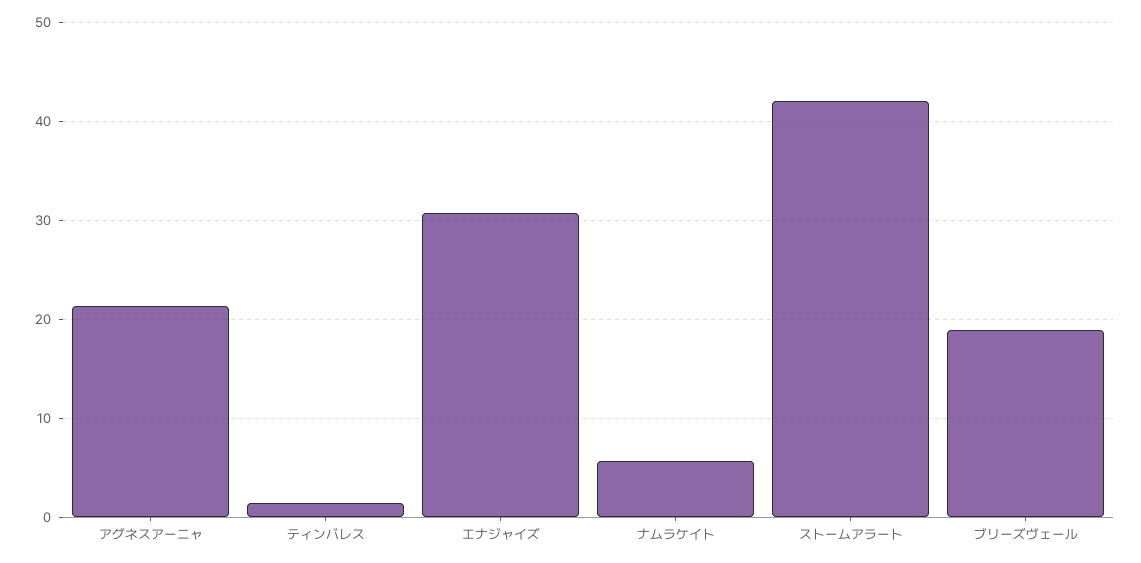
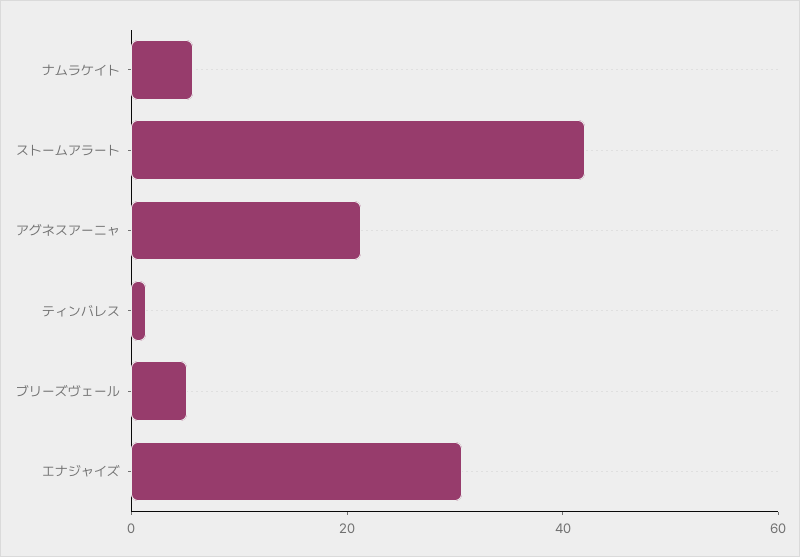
ブリーズヴェール: 19 -> 5

